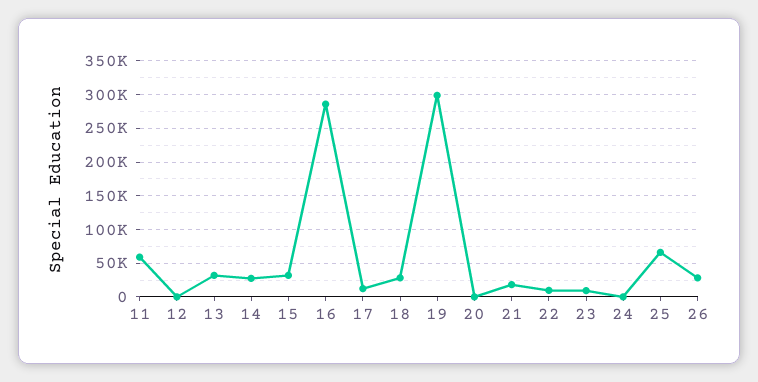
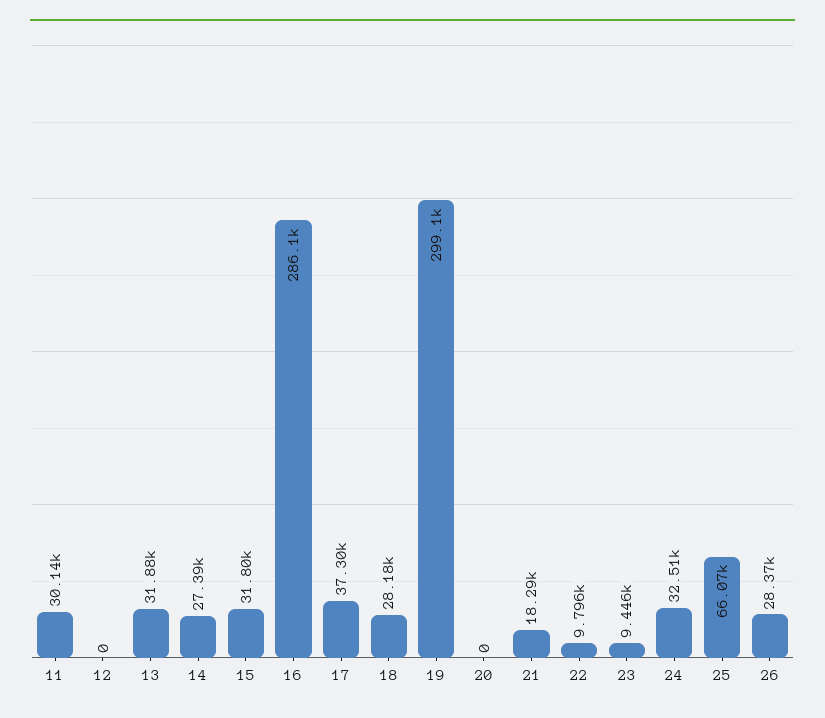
11: 60000 -> 30140
17: 10000 -> 37300
24: 0 -> 32510

